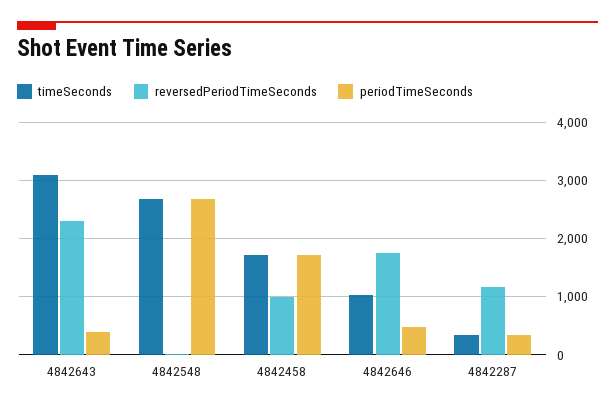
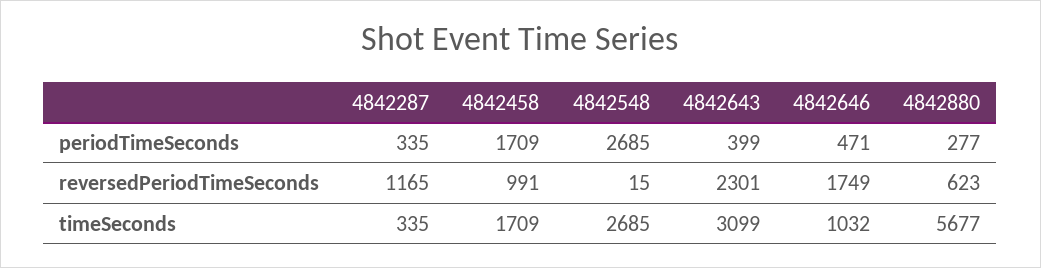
periodTimeSeconds, 4842880: none -> 277
reversedPeriodTimeSeconds, 4842880: none -> 623
timeSeconds, 4842880: none -> 5677

